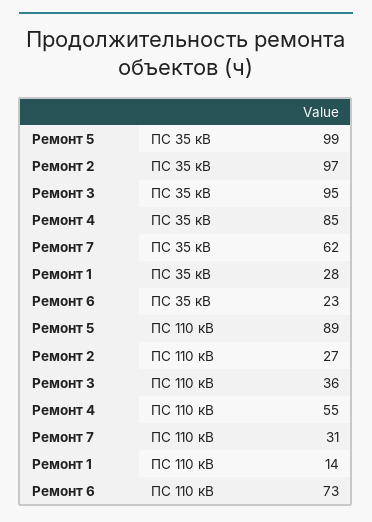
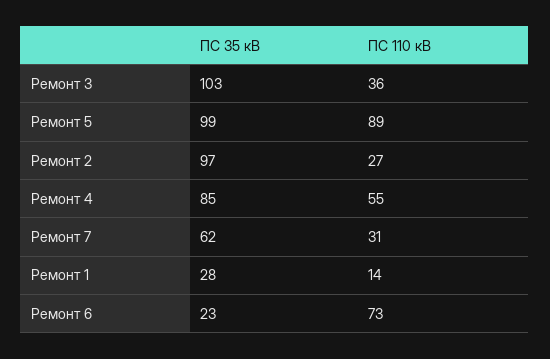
Ремонт 3, ПС 35 кВ: 95 -> 103

